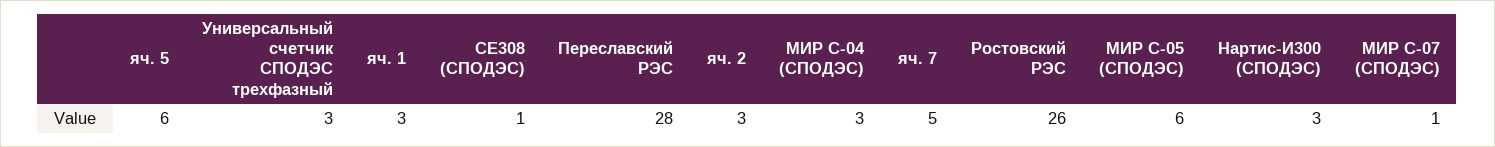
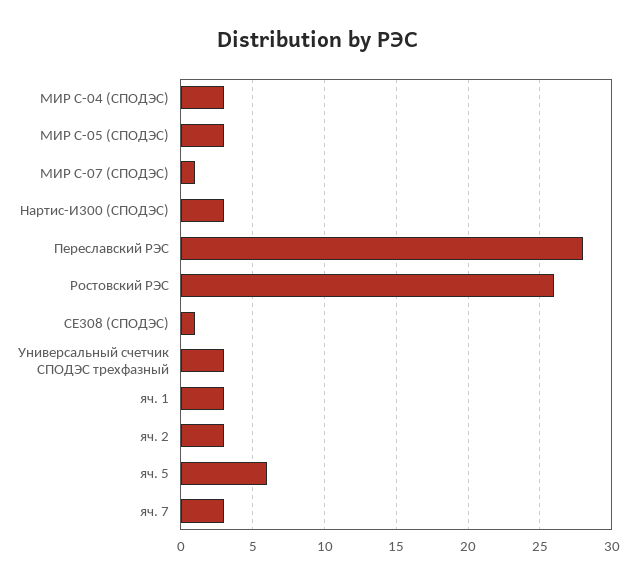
яч. 7: 5 -> 3
МИР С-05 (СПОДЭС): 6 -> 3

